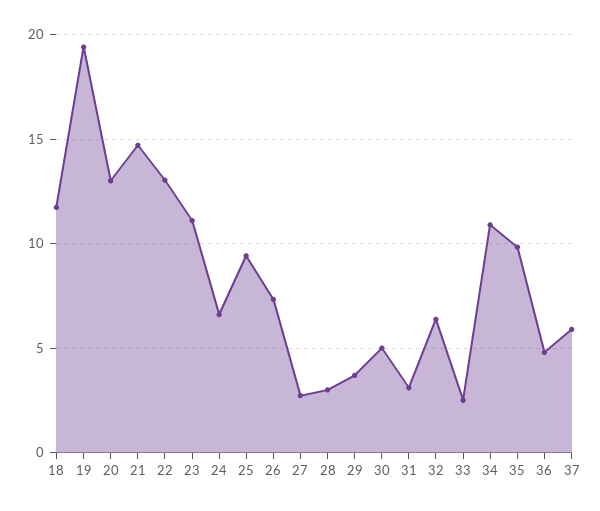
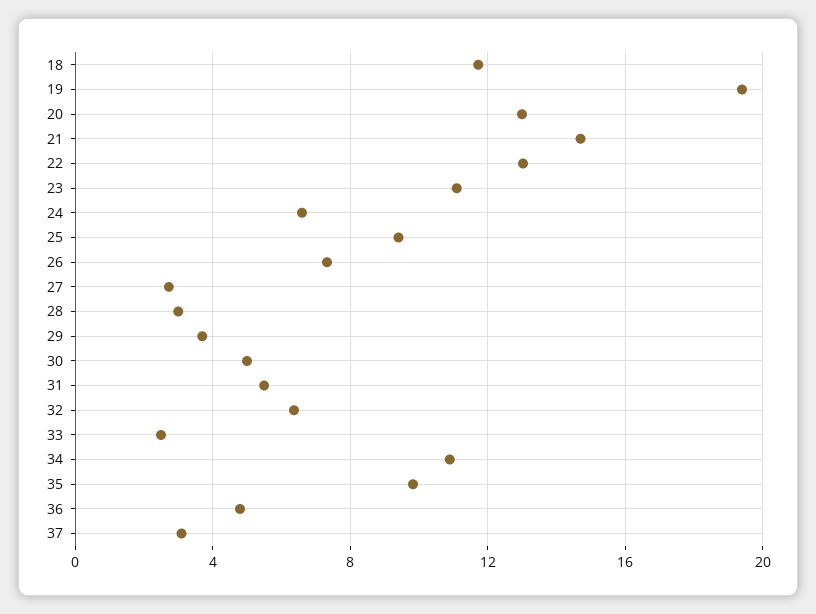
31: 3 -> 5.5
37: 6 -> 3

